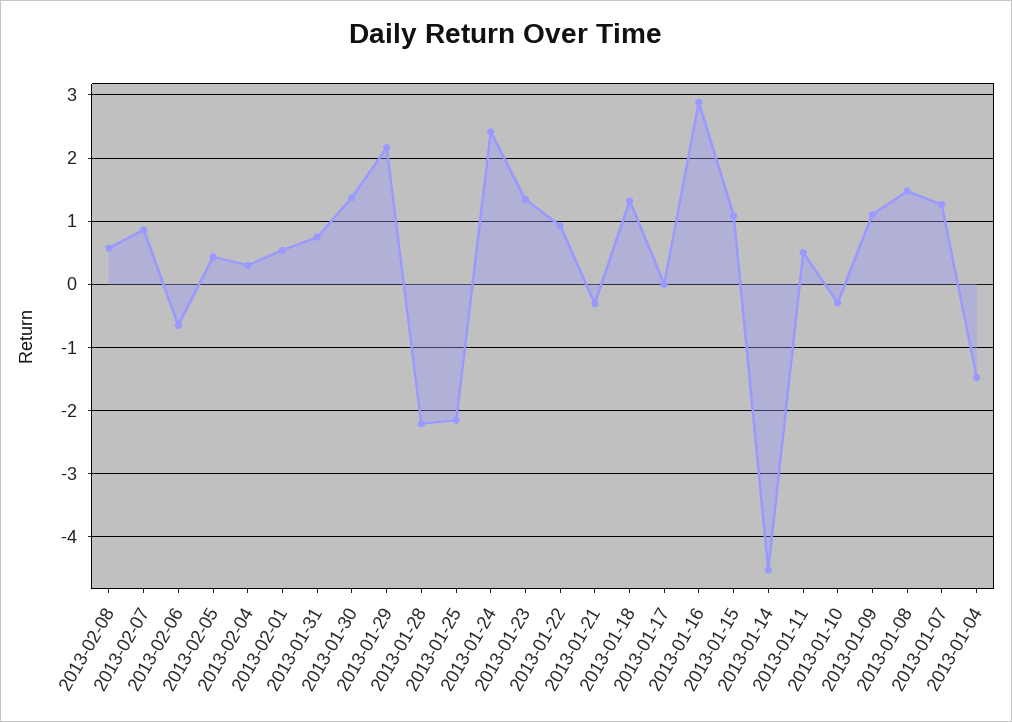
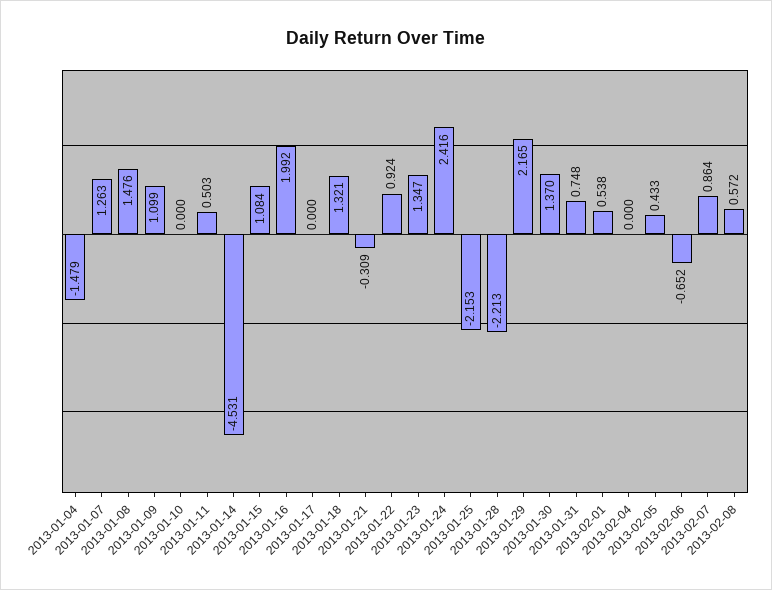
2013-02-04: 0.3 -> 0
2013-01-16: 2.9 -> 1.992
2013-01-10: -0.3 -> 0

